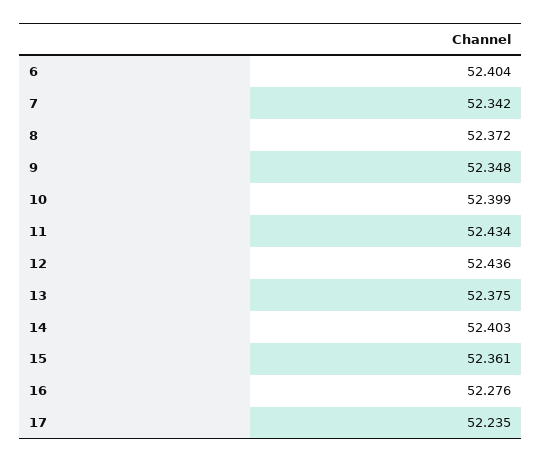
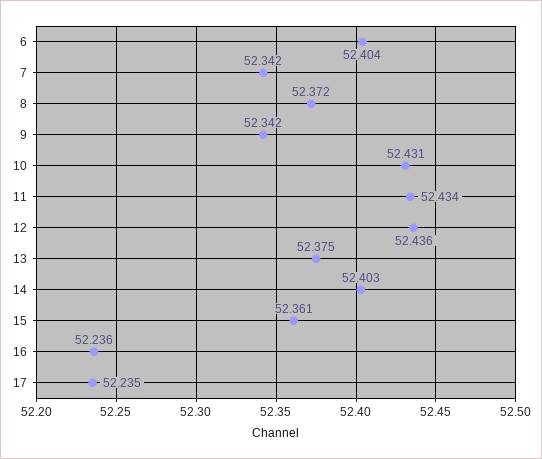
9: 52.348 -> 52.342
10: 52.399 -> 52.431
16: 52.276 -> 52.236

